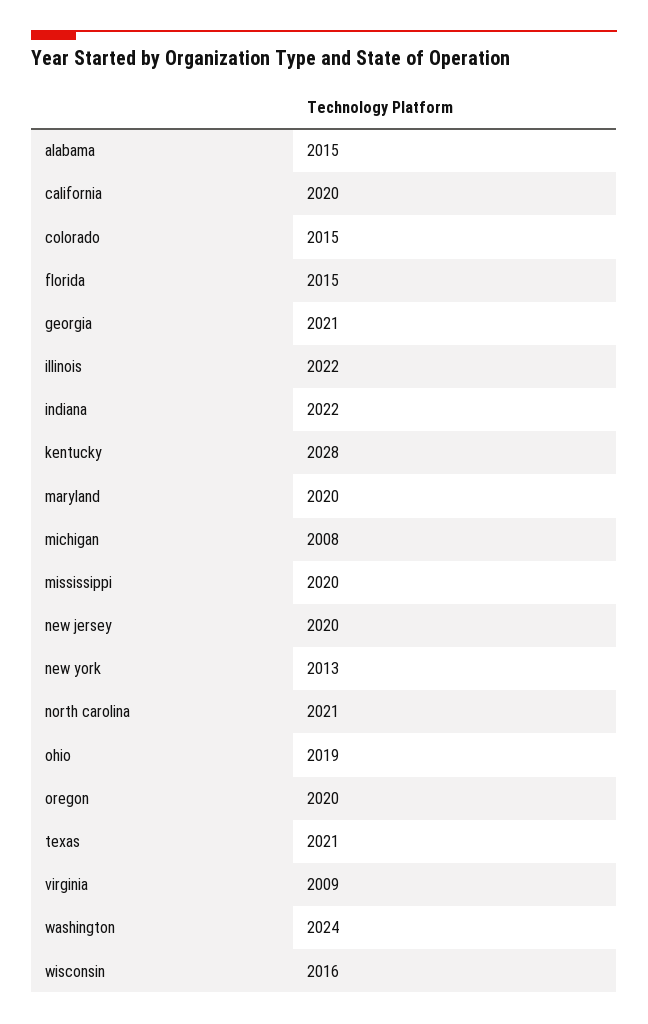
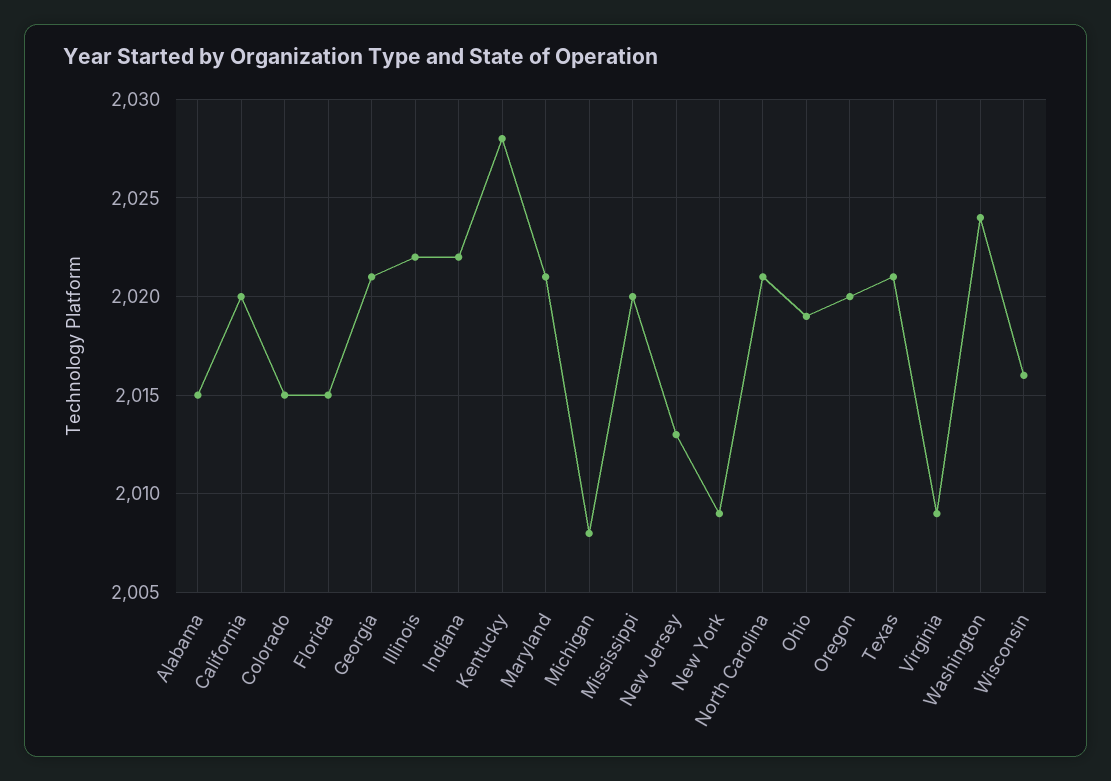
maryland: 2020 -> 2021
new jersey: 2020 -> 2013
new york: 2013 -> 2009

